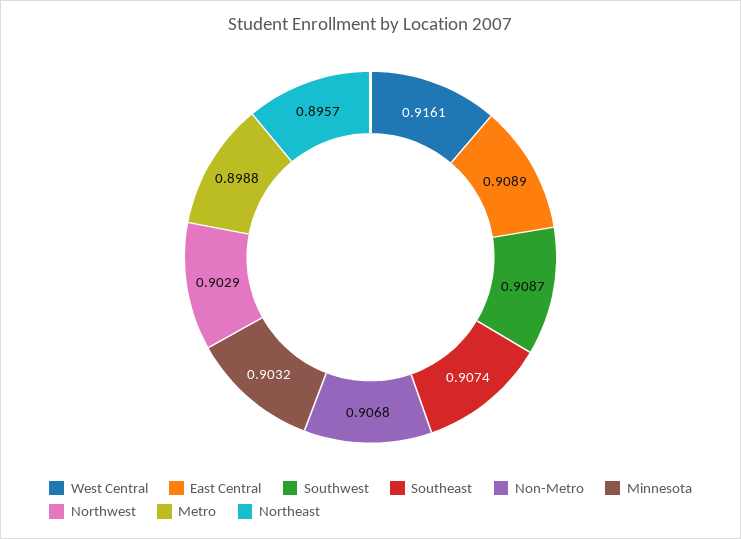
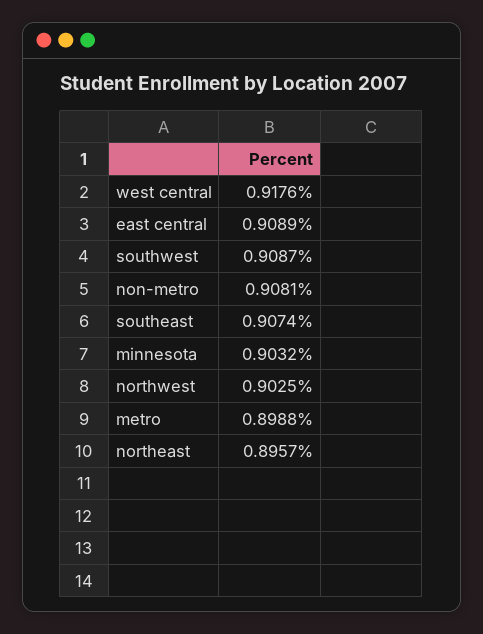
West Central: 0.9161 -> 0.9176
Non-Metro: 0.9068 -> 0.9081
Northwest: 0.9029 -> 0.9025

